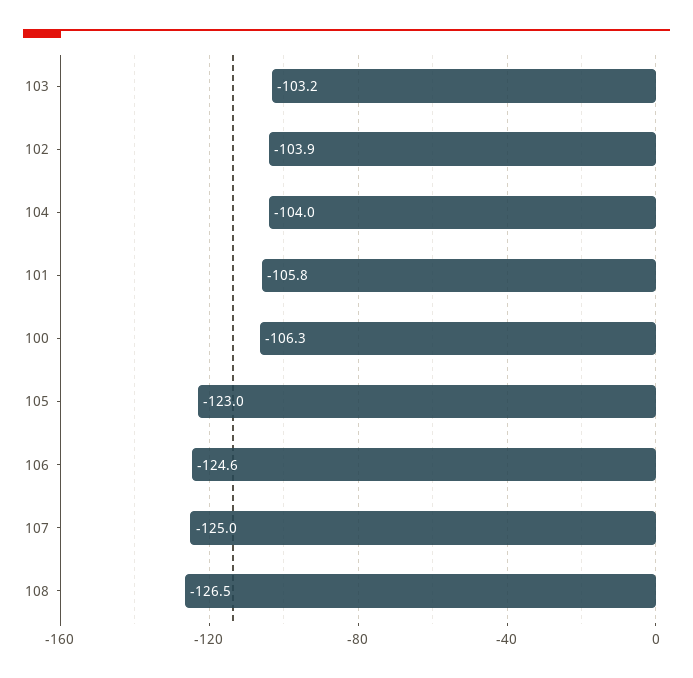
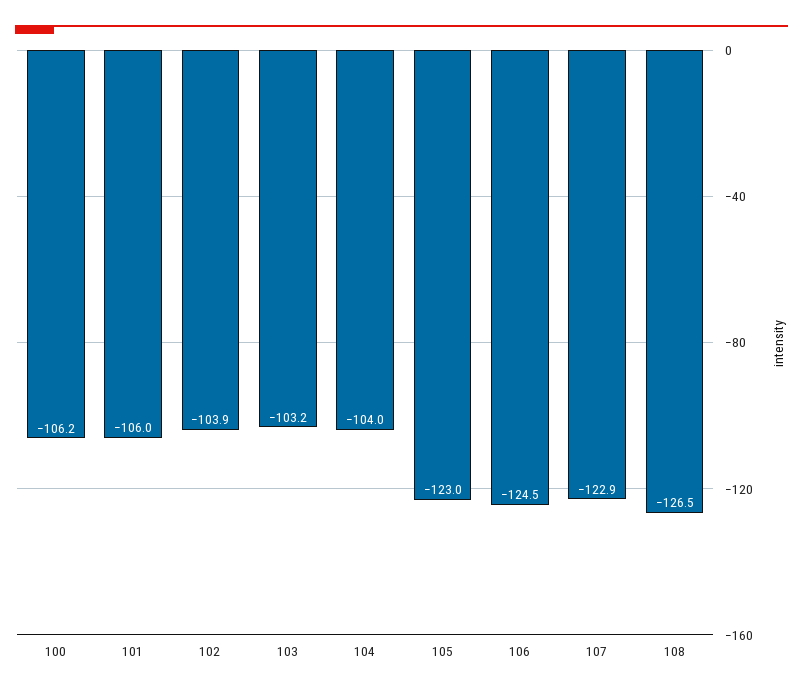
101: -105.8 -> -106
100: -106.3 -> -106.2
106: -124.6 -> -124.5
107: -125 -> -122.9

